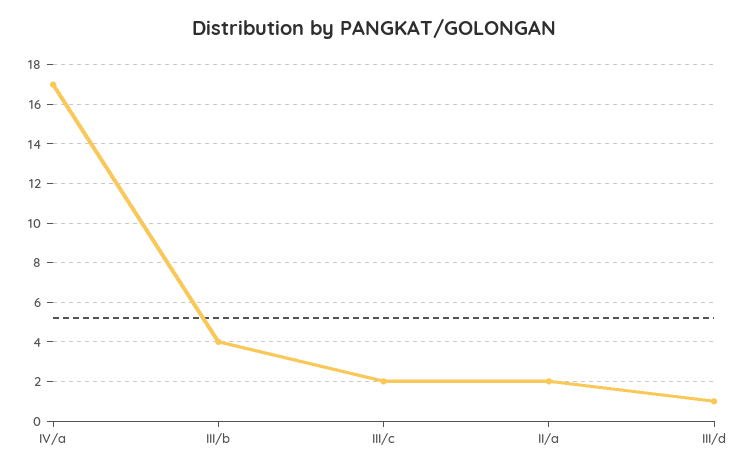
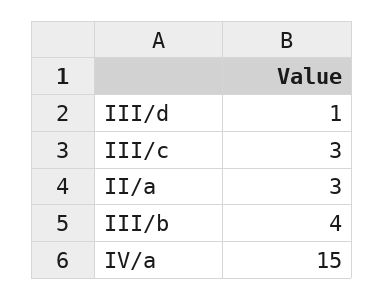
IV/a: 17 -> 15
III/c: 2 -> 3
II/a: 2 -> 3

